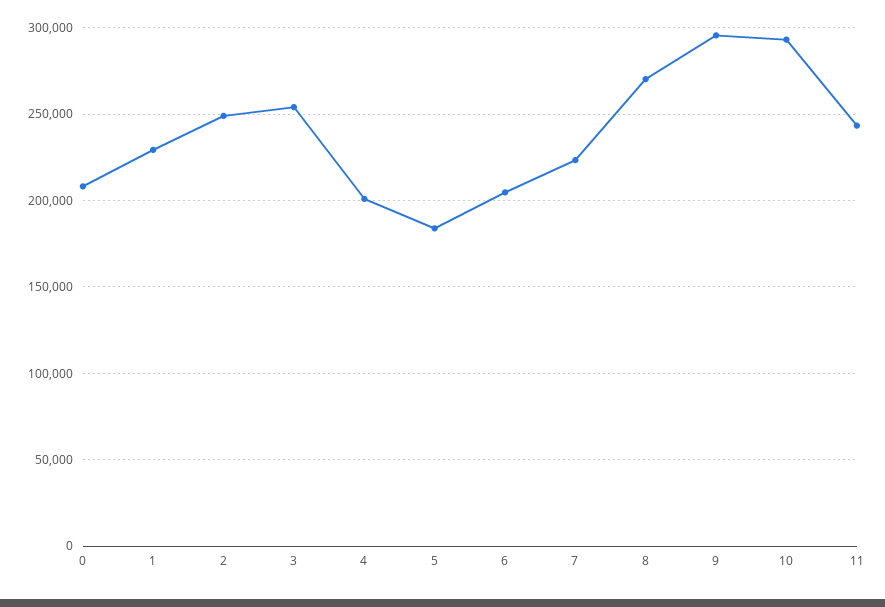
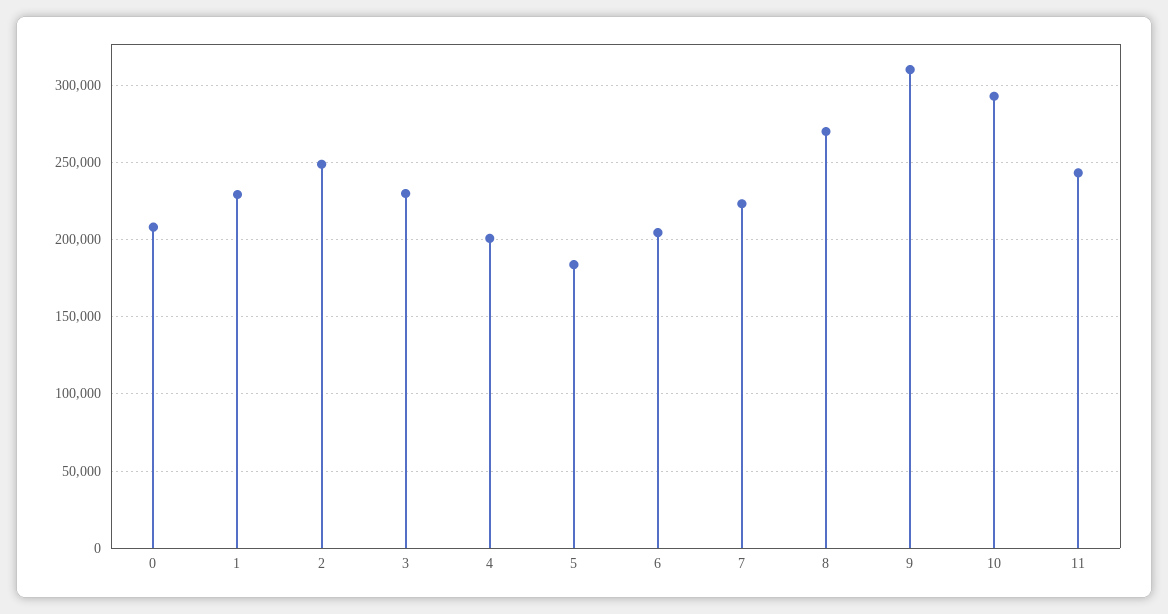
3: 255000 -> 230000
9: 295000 -> 310000

